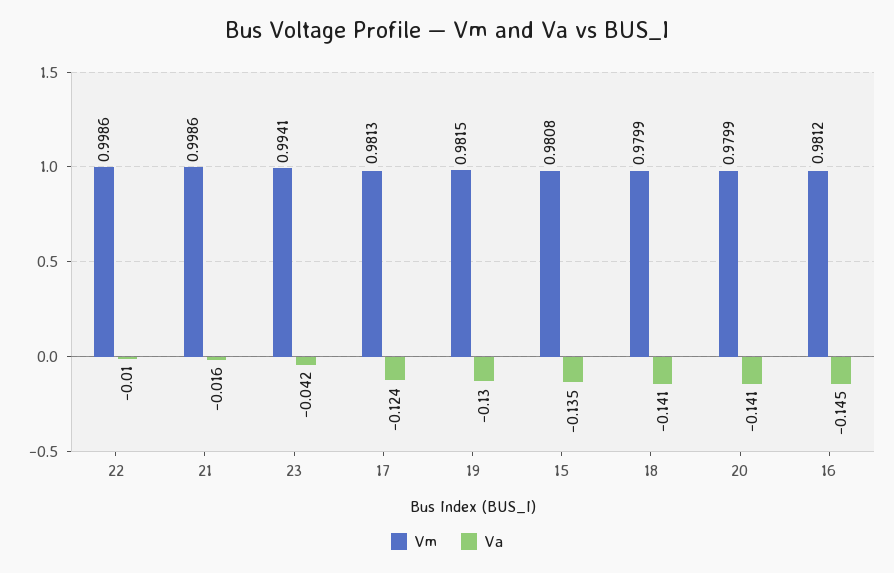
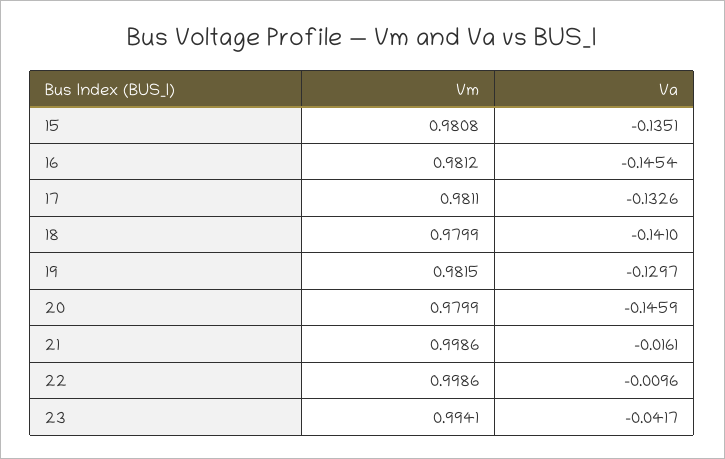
Vm, 17: 0.9813 -> 0.9811
Va, 17: -0.124 -> -0.1326
Va, 20: -0.141 -> -0.1459

